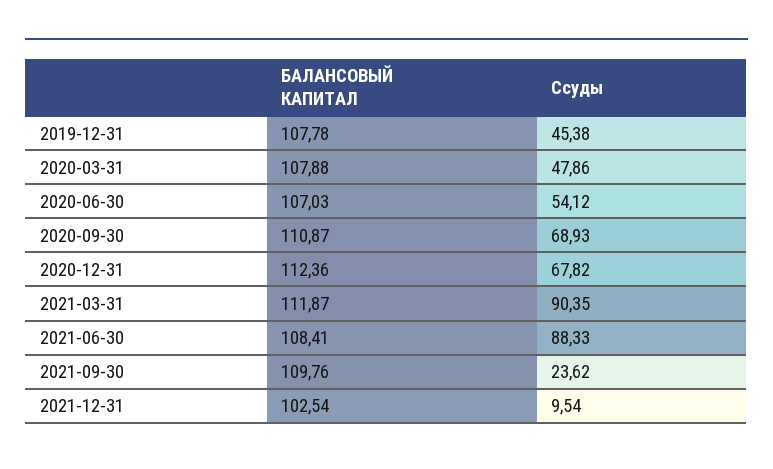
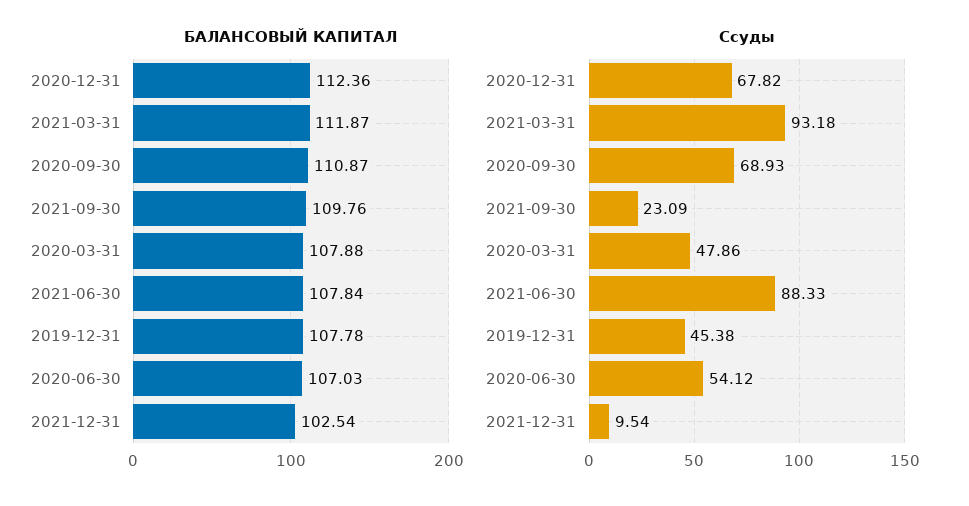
Ссуды, 2021-03-31: 90.35 -> 93.18
БАЛАНСОВЫЙ КАПИТАЛ, 2021-06-30: 108.41 -> 107.84
Ссуды, 2021-09-30: 23.62 -> 23.09

